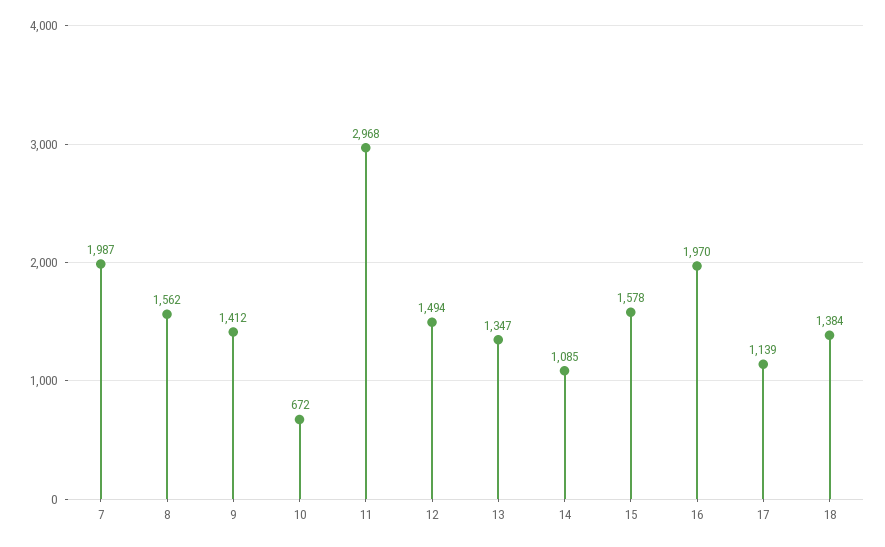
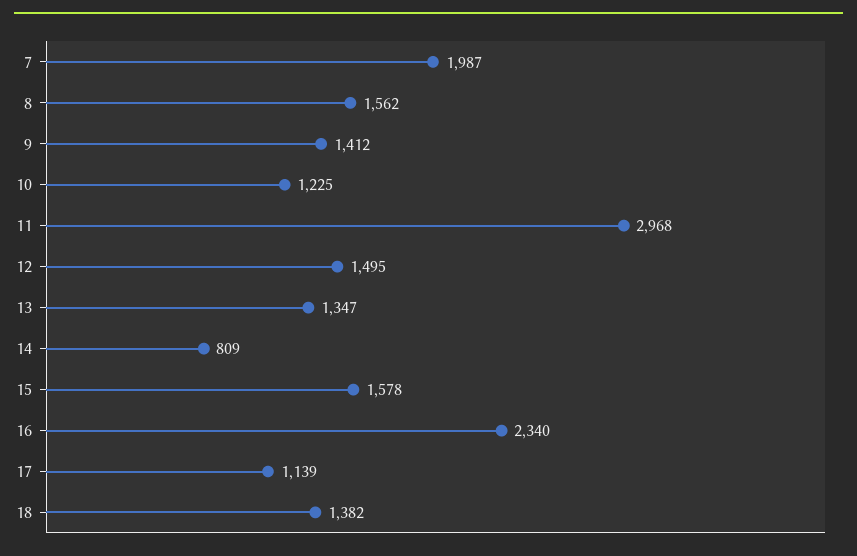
10: 672 -> 1225
12: 1494 -> 1495
14: 1085 -> 809
16: 1970 -> 2340
18: 1384 -> 1382

